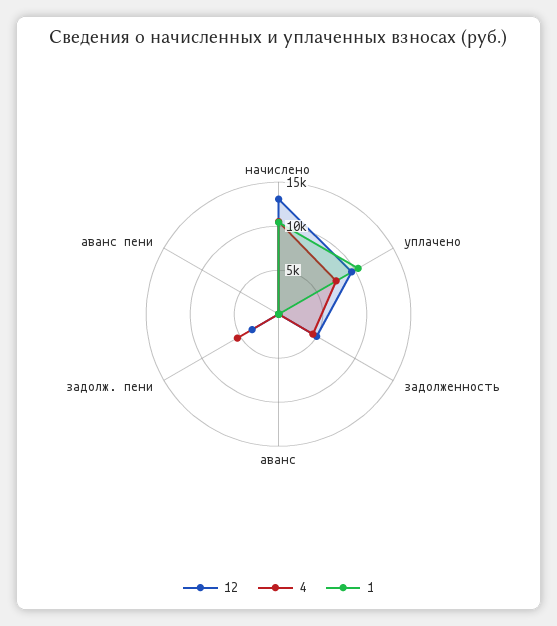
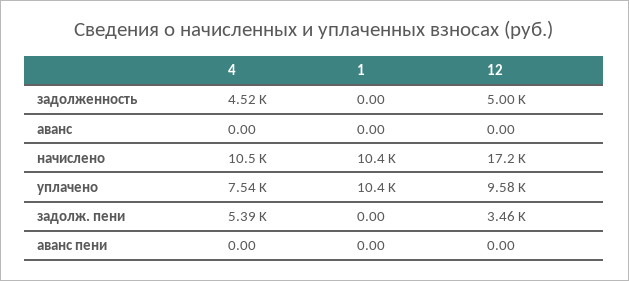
12, начислено: 13000 -> 17200

